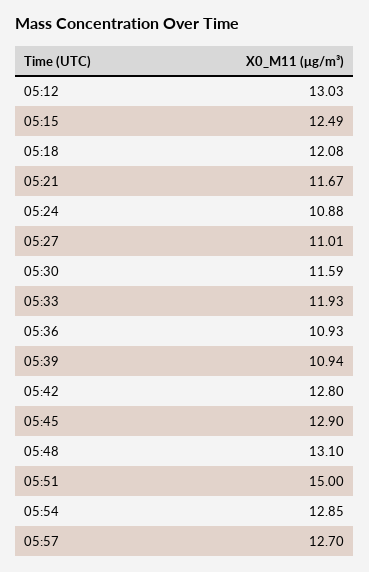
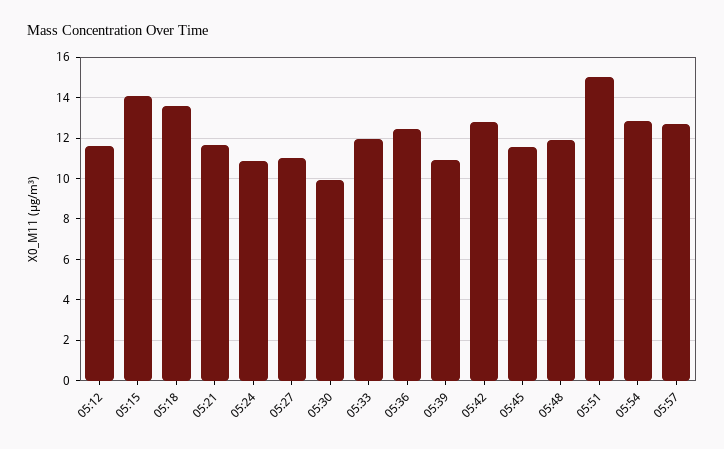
05:12: 13.03 -> 11.5
05:15: 12.49 -> 14
05:18: 12.08 -> 13.5
05:30: 11.59 -> 10
05:36: 10.93 -> 12.5
05:45: 12.9 -> 11.5
05:48: 13.1 -> 12

